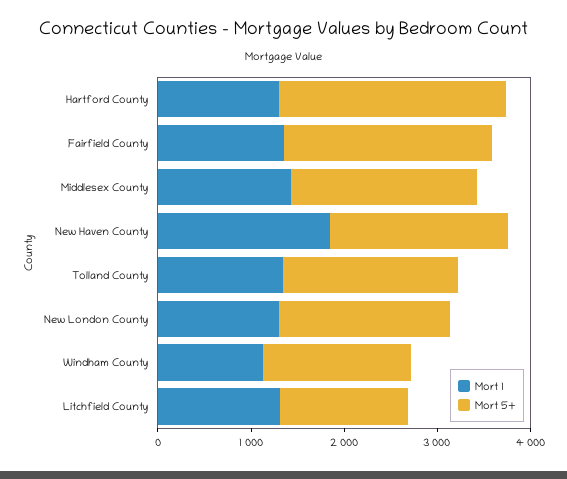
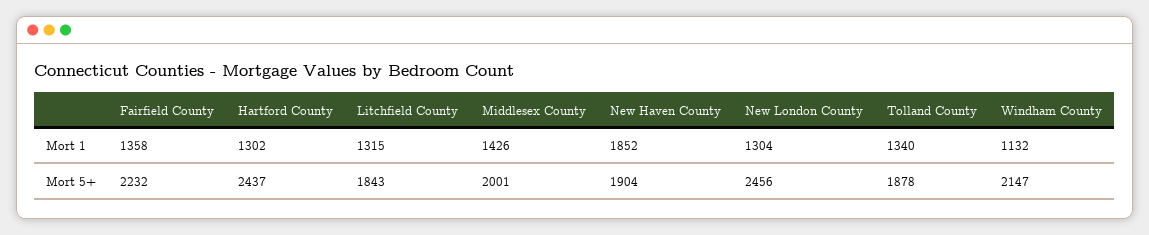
Mort 5+, New London County: 1800 -> 2456
Mort 5+, Windham County: 1600 -> 2147
Mort 5+, Litchfield County: 1400 -> 1843

